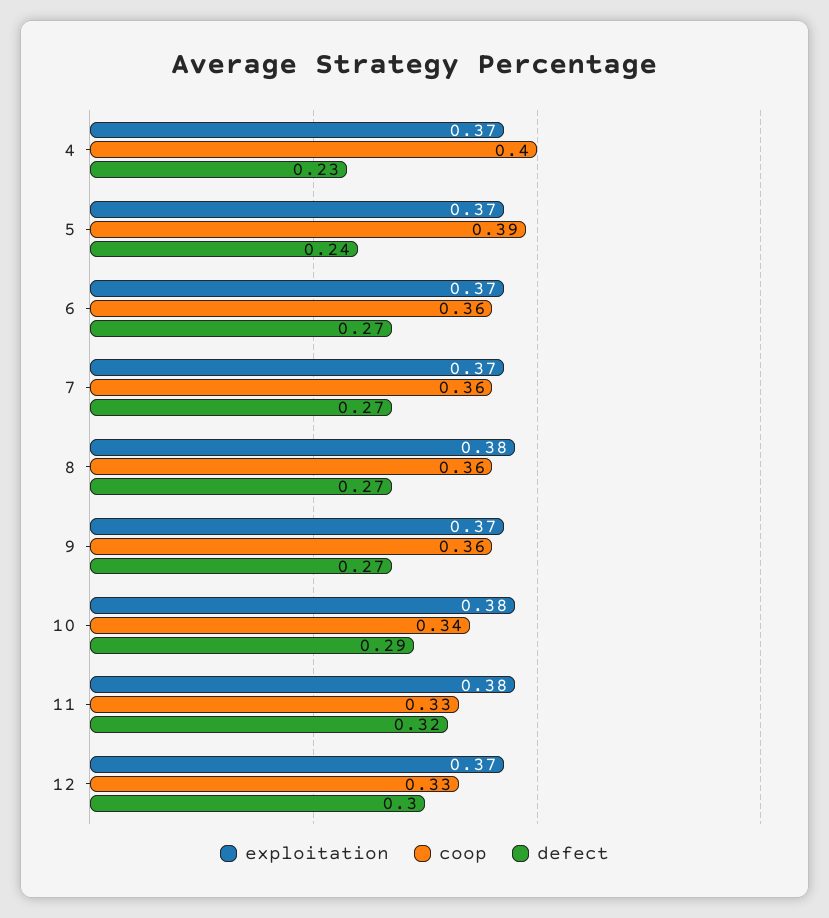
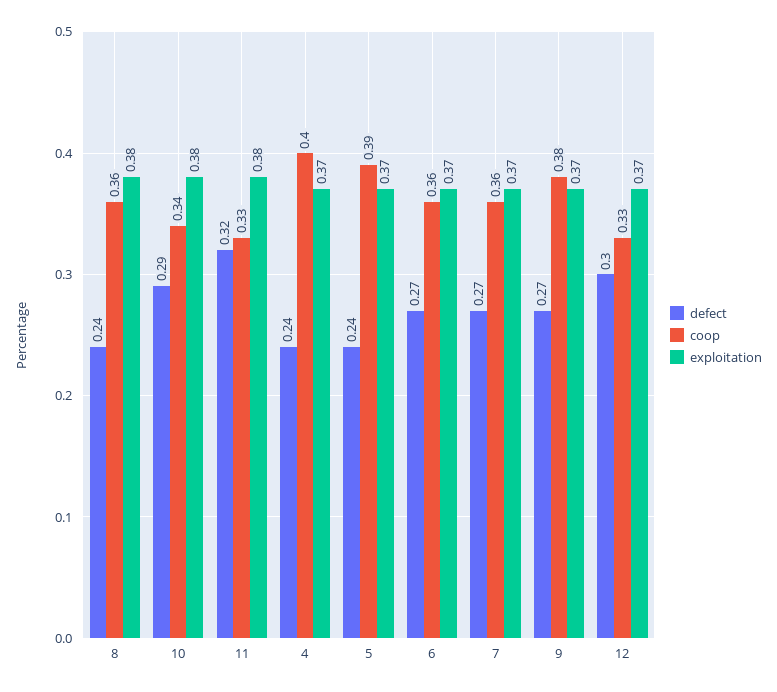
defect, 4: 0.23 -> 0.24
defect, 8: 0.27 -> 0.24
coop, 9: 0.36 -> 0.38

